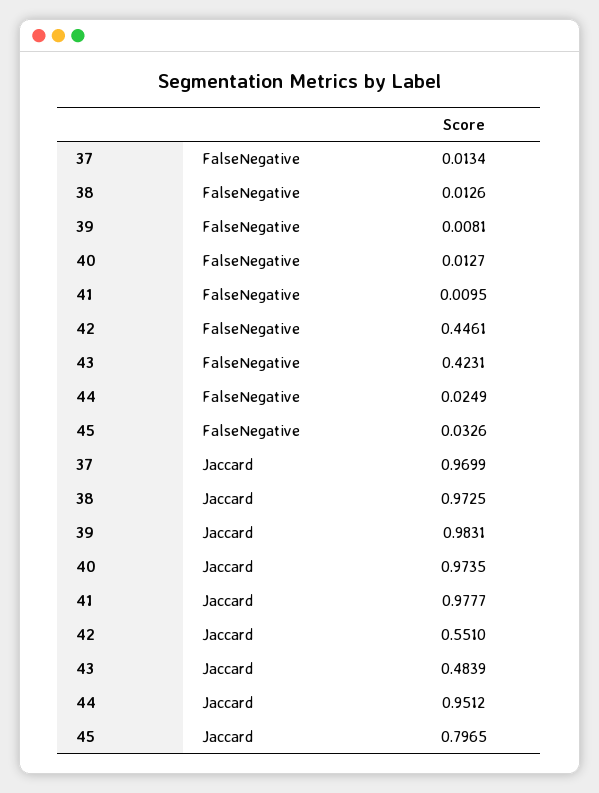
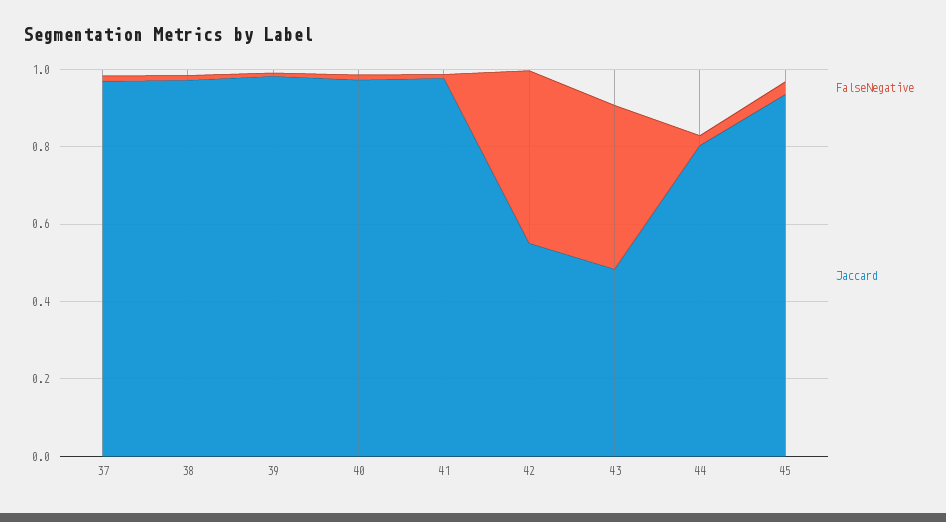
Jaccard, 44: 0.9512 -> 0.8
Jaccard, 45: 0.7965 -> 0.95

